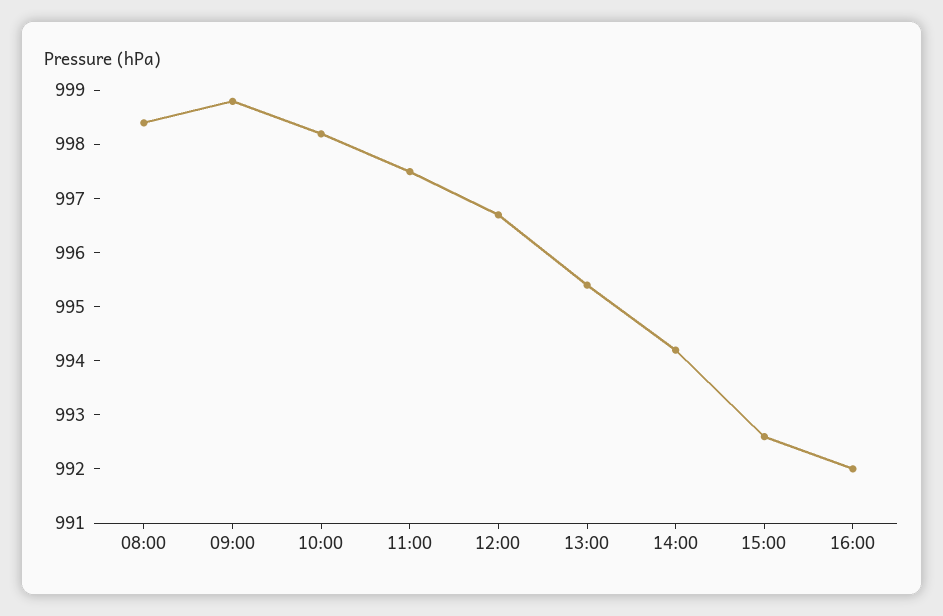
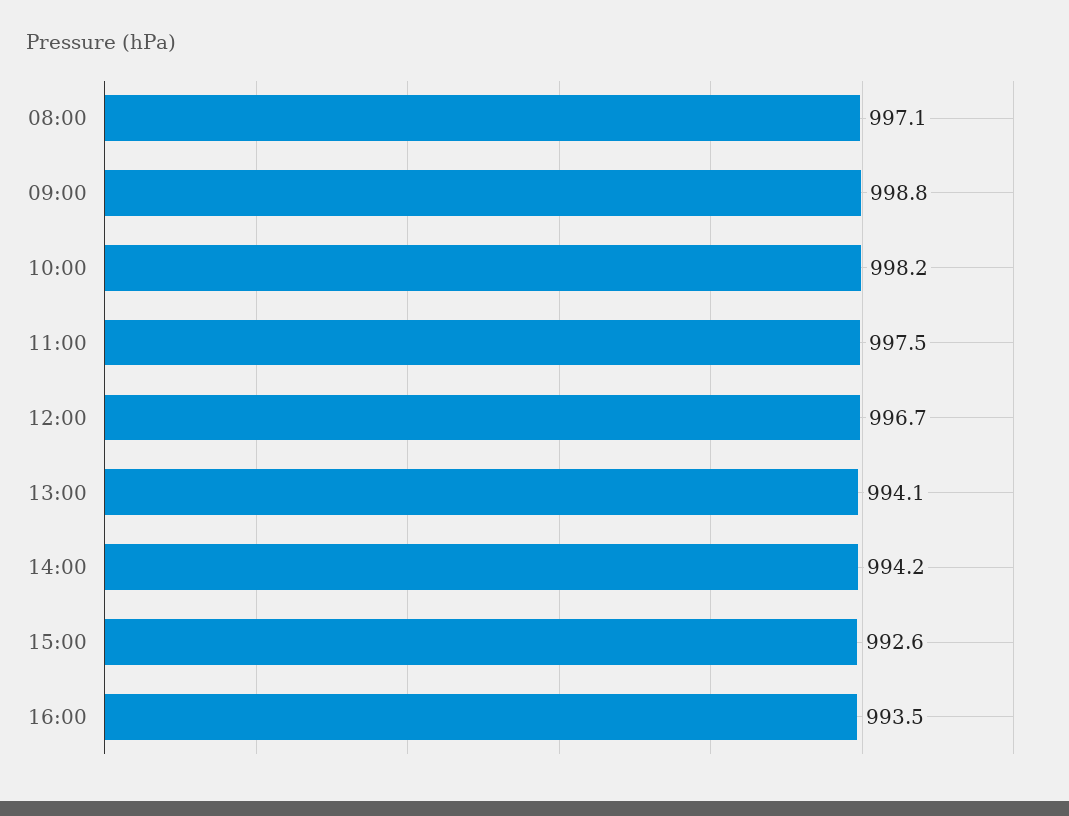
08:00: 998.5 -> 997.1
13:00: 995.5 -> 994.1
16:00: 992 -> 993.5

